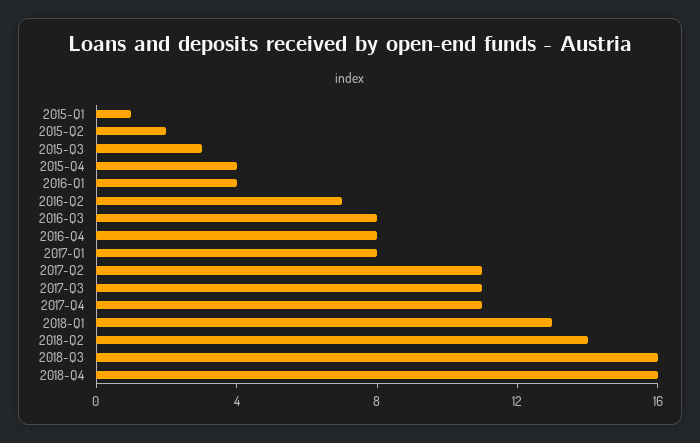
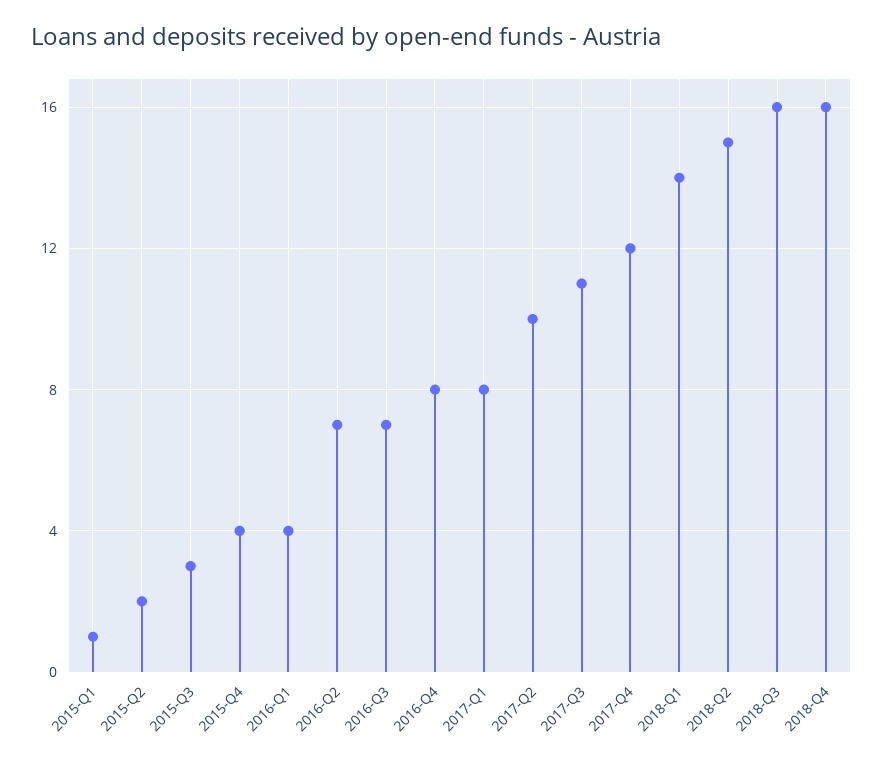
2016-Q3: 8 -> 7
2017-Q2: 11 -> 10
2017-Q4: 11 -> 12
2018-Q1: 13 -> 14
2018-Q2: 14 -> 15

